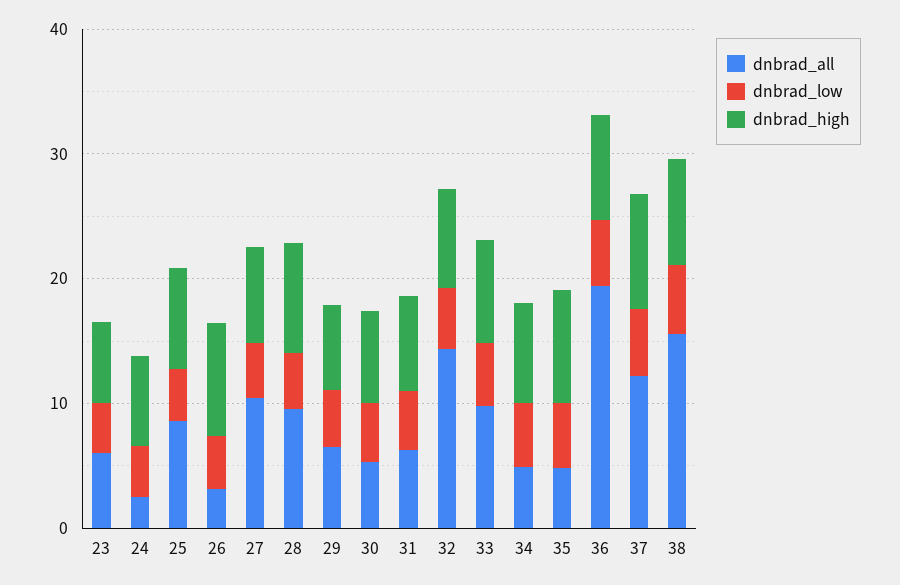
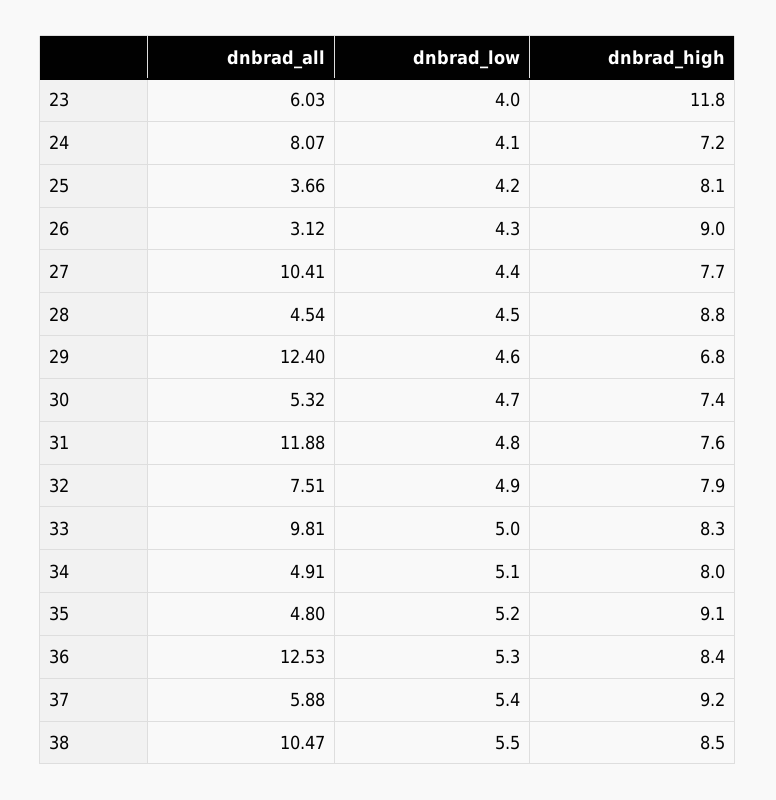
dnbrad_high, 23: 6 -> 11.8
dnbrad_all, 24: 2 -> 8.07
dnbrad_all, 25: 8 -> 3.66
dnbrad_all, 28: 10 -> 4.54
dnbrad_all, 29: 6 -> 12.4
dnbrad_all, 31: 6 -> 11.88
dnbrad_all, 32: 14 -> 7.51
dnbrad_all, 36: 20 -> 12.53
dnbrad_all, 37: 12 -> 5.88
dnbrad_all, 38: 16 -> 10.47

